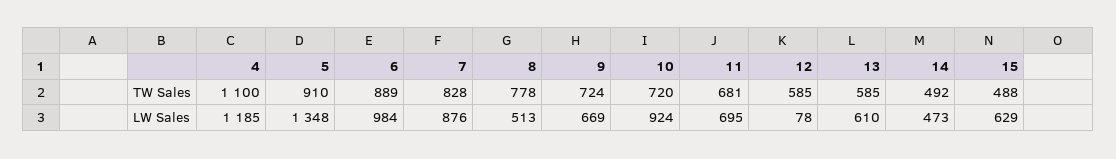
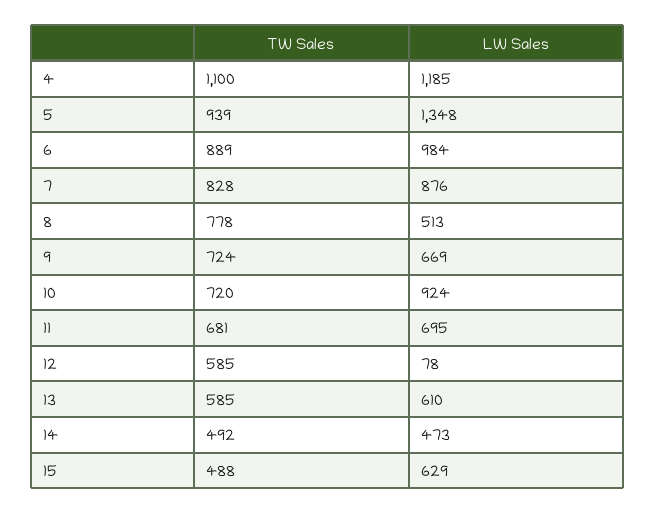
5, TW Sales: 910 -> 939

